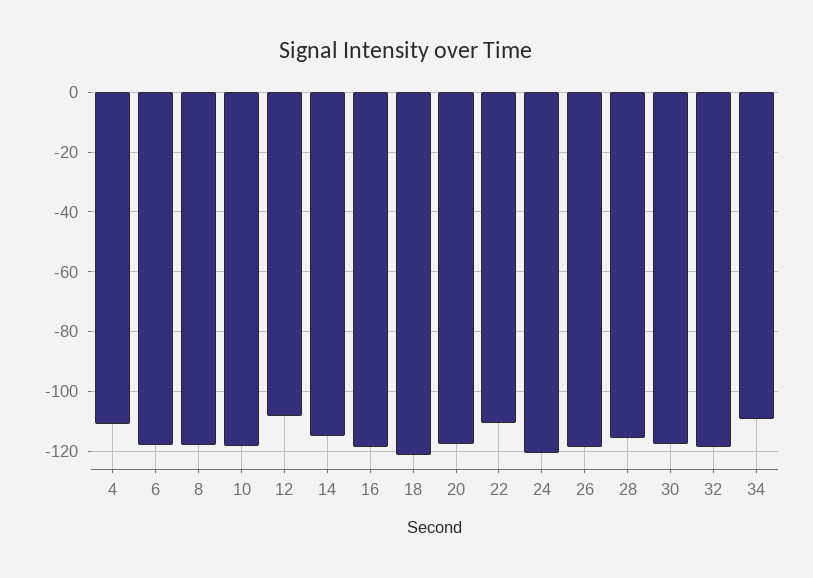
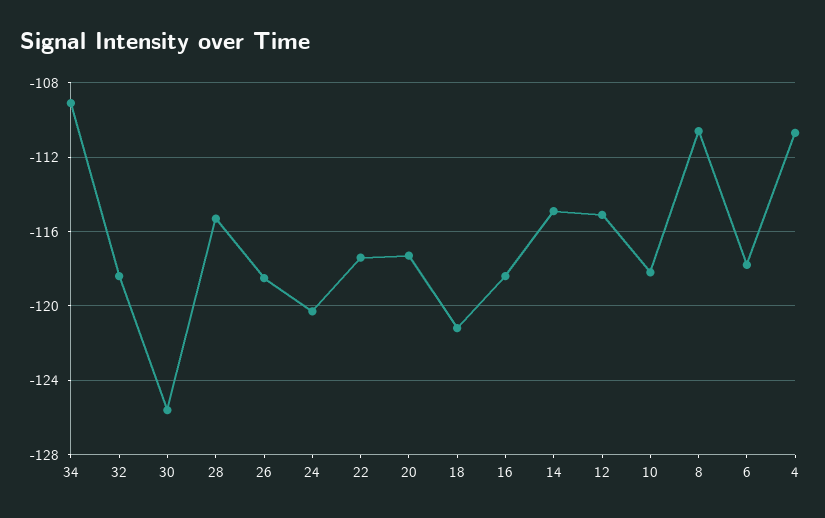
8: -117.5 -> -110.5
12: -107.5 -> -115
22: -110 -> -117.5
30: -117.5 -> -125.5

